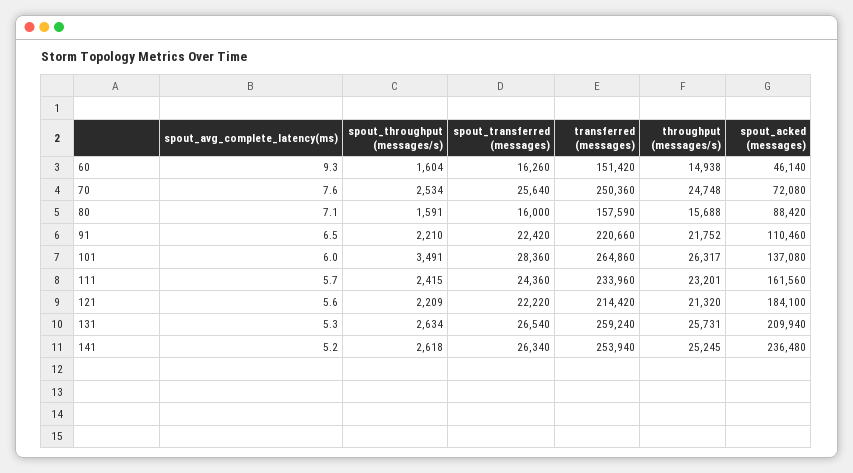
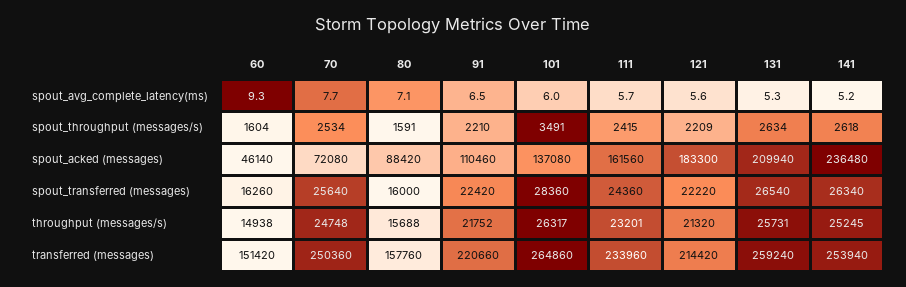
spout_avg_complete_latency(ms), 70: 7.6 -> 7.7
transferred (messages), 80: 157590 -> 157760
spout_acked (messages), 121: 184100 -> 183300

